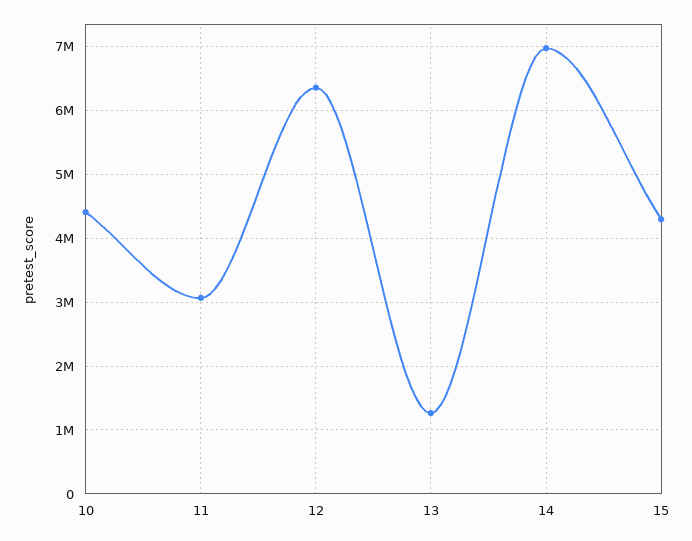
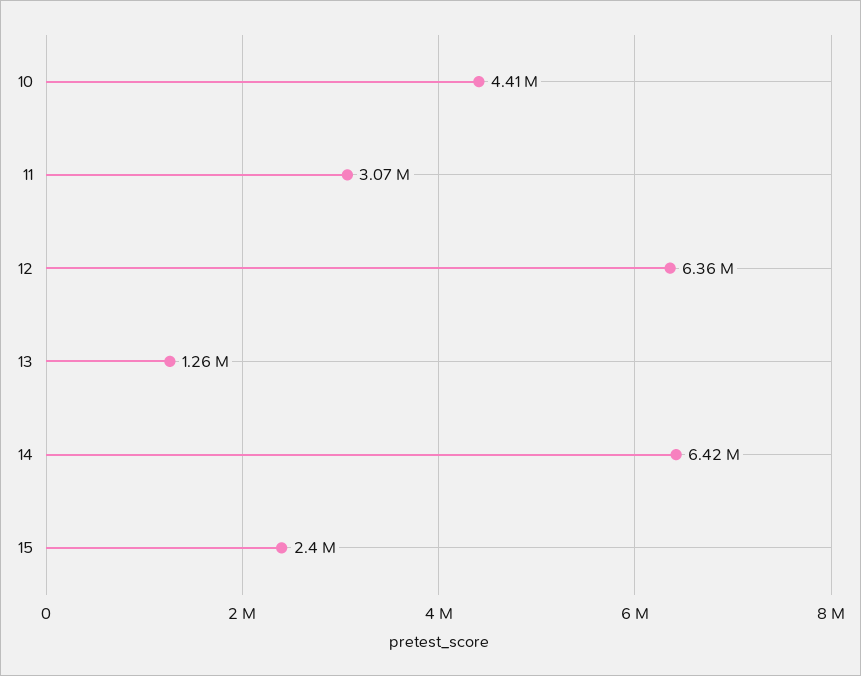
14: 7000000 -> 6420000
15: 4300000 -> 2400000

